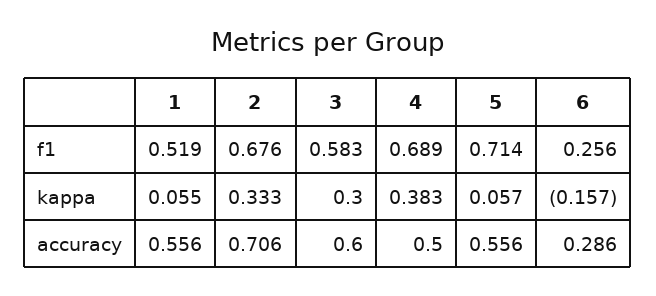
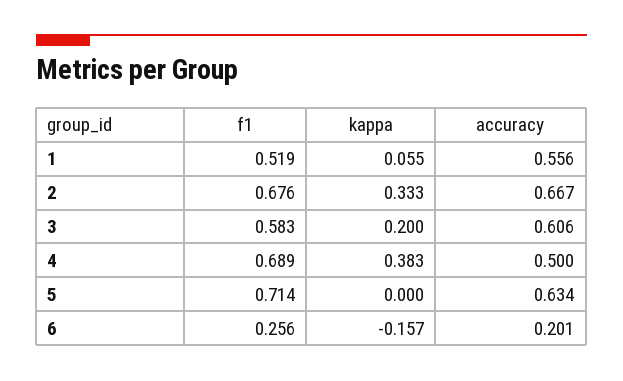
3, kappa: 0.3 -> 0.2
5, kappa: 0.057 -> 0
2, accuracy: 0.706 -> 0.667
3, accuracy: 0.6 -> 0.606
5, accuracy: 0.556 -> 0.634
6, accuracy: 0.286 -> 0.201

